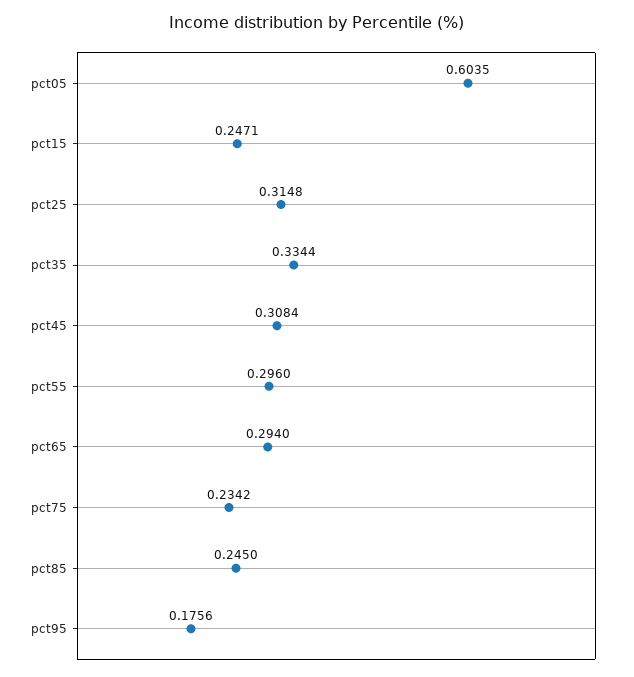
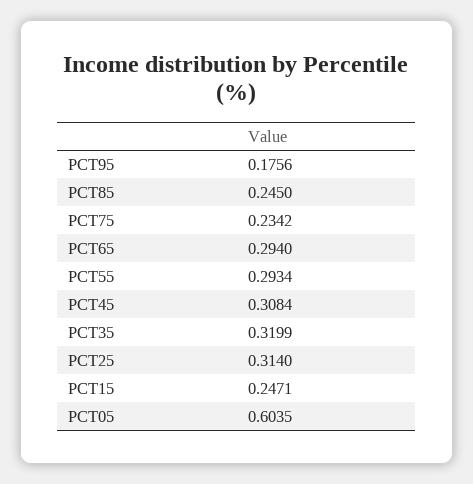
pct25: 0.3148 -> 0.314
pct35: 0.3344 -> 0.3199
pct55: 0.296 -> 0.2934

